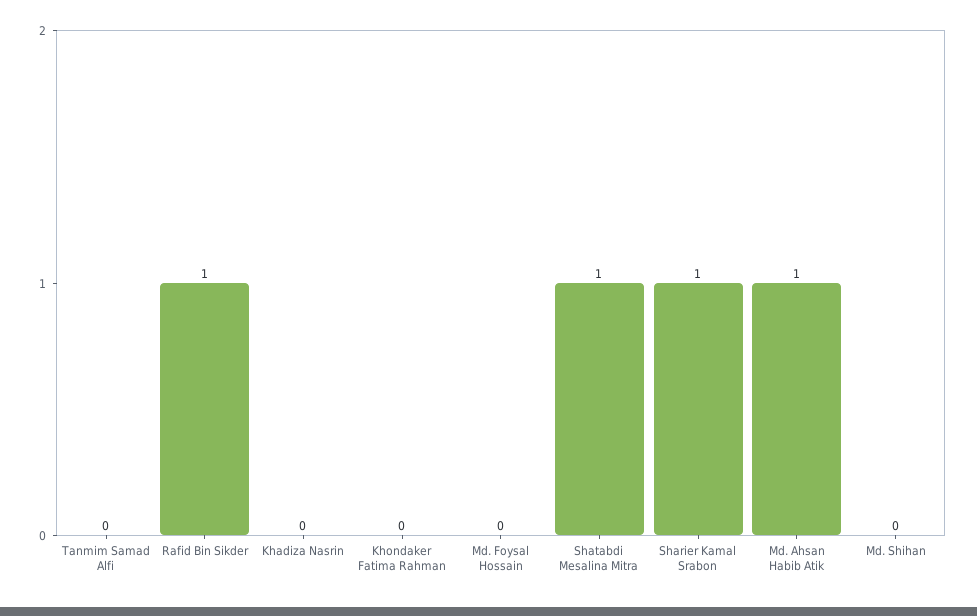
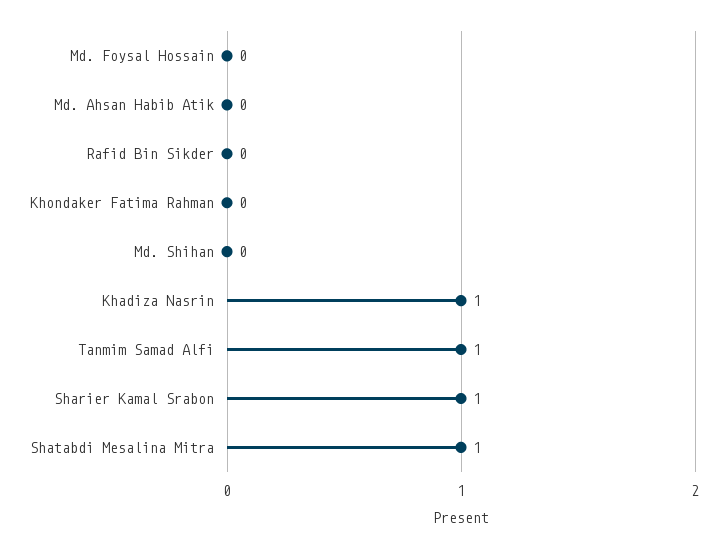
Tanmim Samad Alfi: 0 -> 1
Rafid Bin Sikder: 1 -> 0
Khadiza Nasrin: 0 -> 1
Md. Ahsan Habib Atik: 1 -> 0

